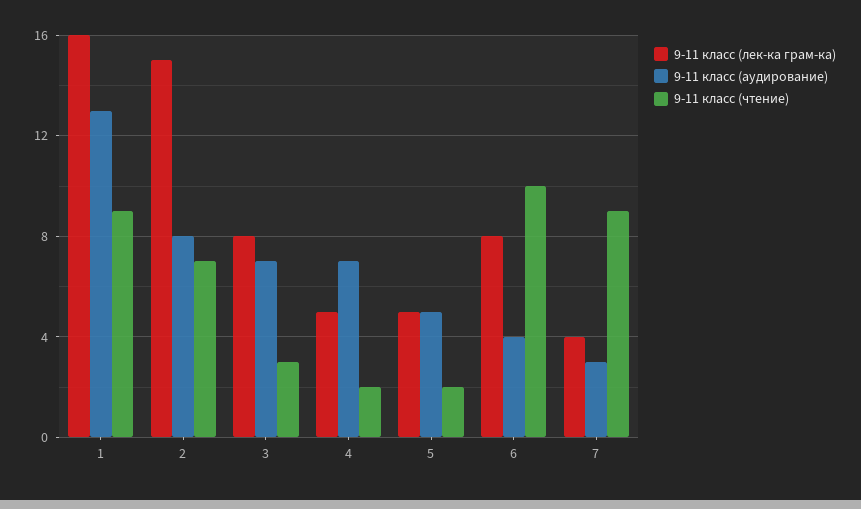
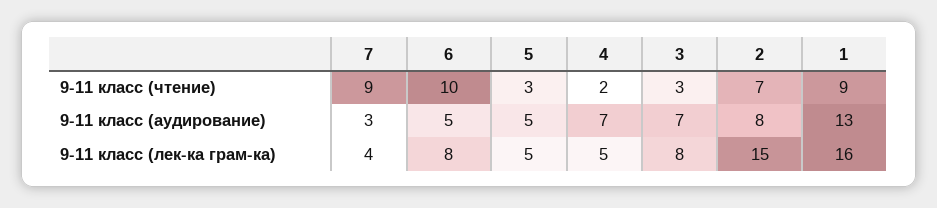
9-11 класс (чтение), 5: 2 -> 3
9-11 класс (аудирование), 6: 4 -> 5

